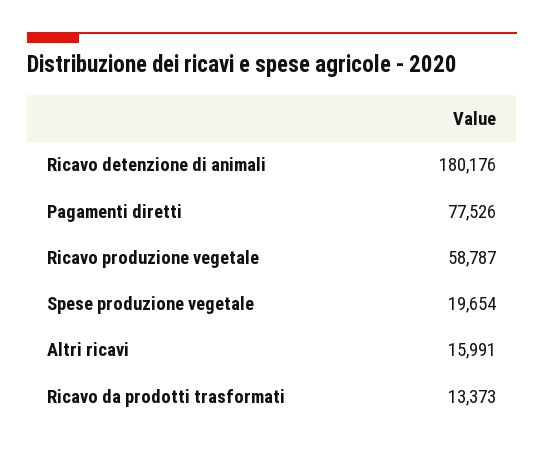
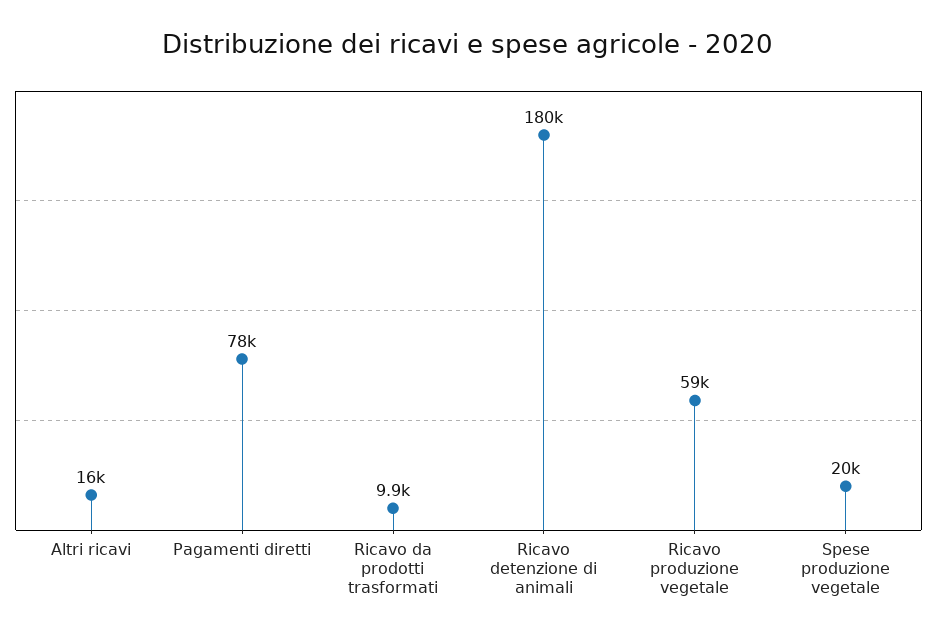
Ricavo da prodotti trasformati: 13373 -> 9900

